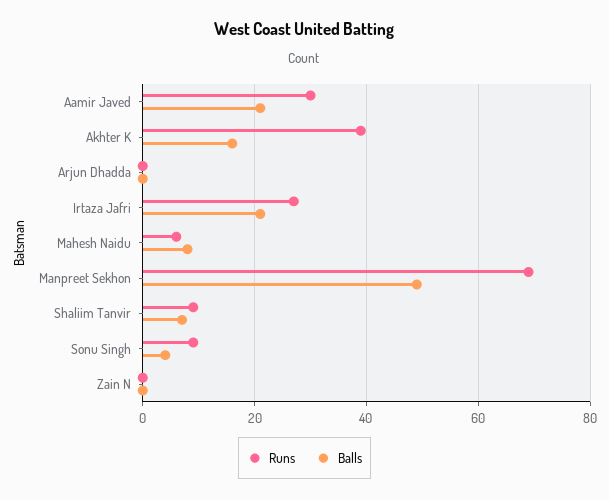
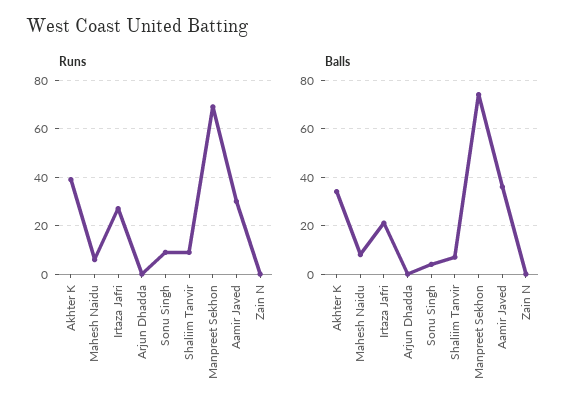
Balls, Aamir Javed: 20 -> 35
Balls, Akhter K: 15 -> 35
Balls, Manpreet Sekhon: 50 -> 75

